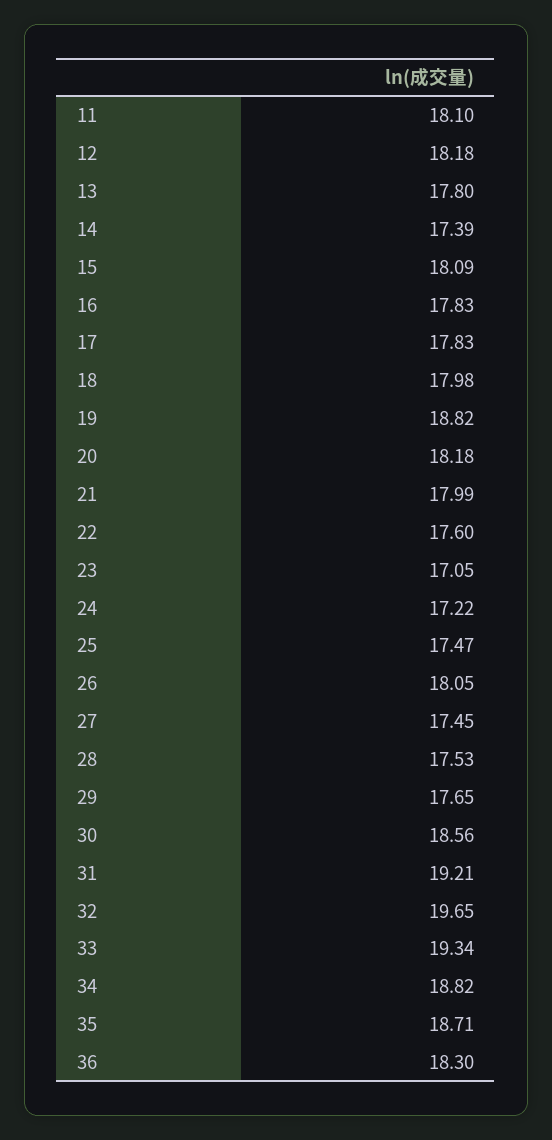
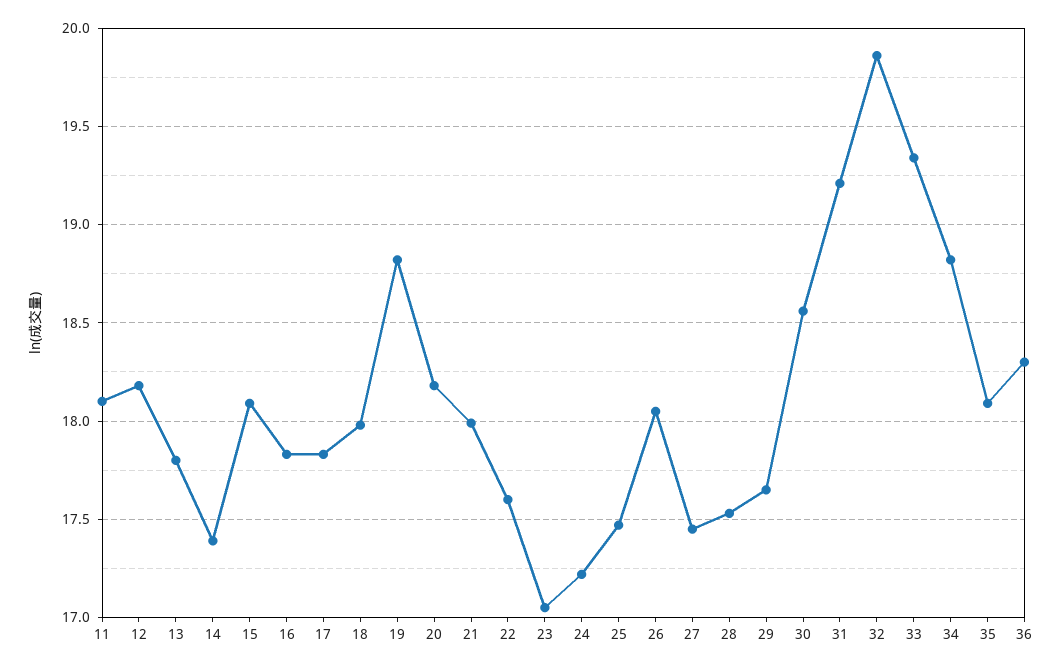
32: 19.65 -> 19.85
35: 18.71 -> 18.1

